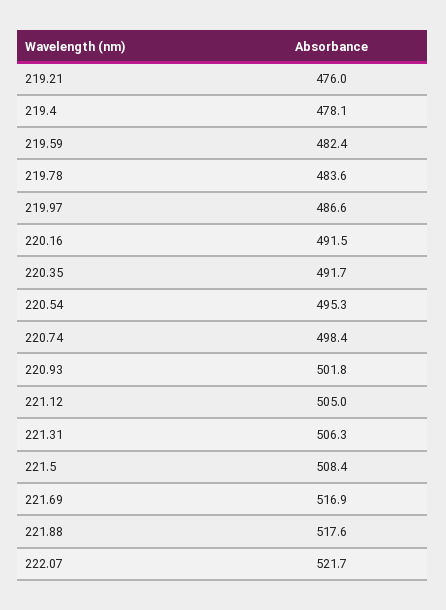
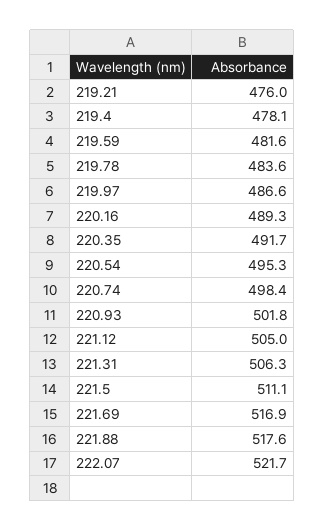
219.59: 482.4 -> 481.6
220.16: 491.5 -> 489.3
221.5: 508.4 -> 511.1

